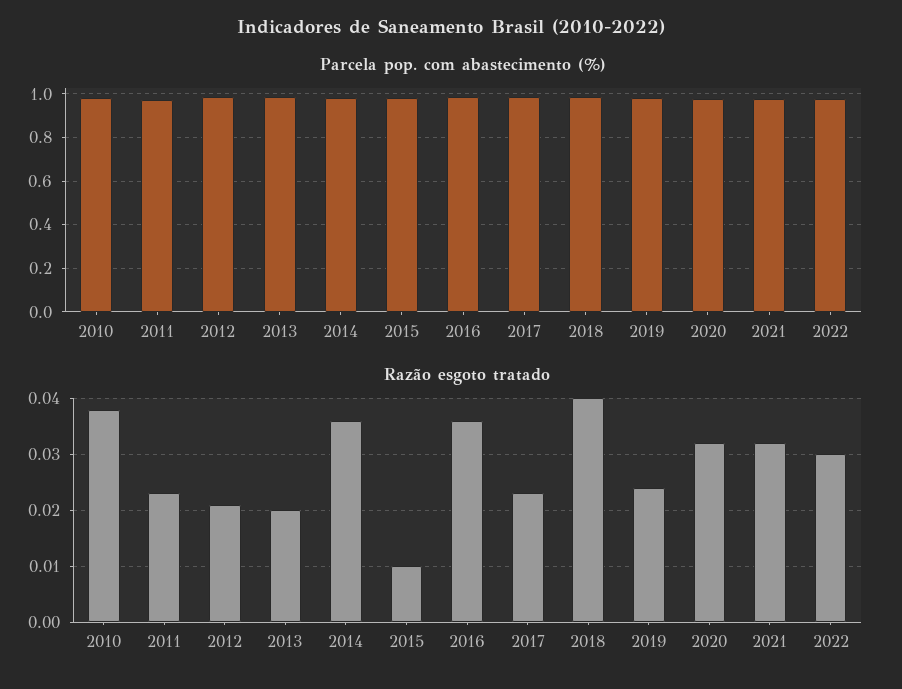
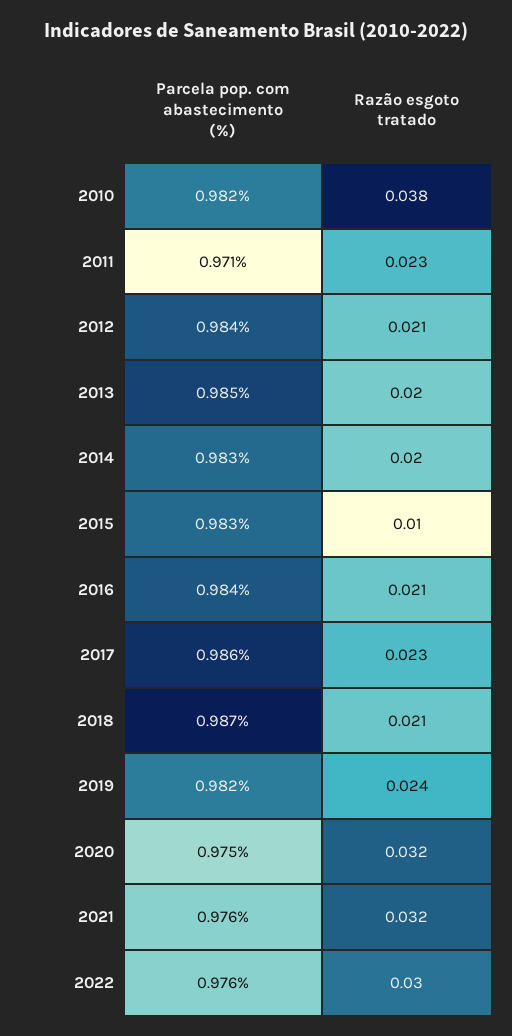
Razão esgoto tratado, 2014: 0.035 -> 0.02
Razão esgoto tratado, 2016: 0.035 -> 0.021
Razão esgoto tratado, 2018: 0.04 -> 0.021

